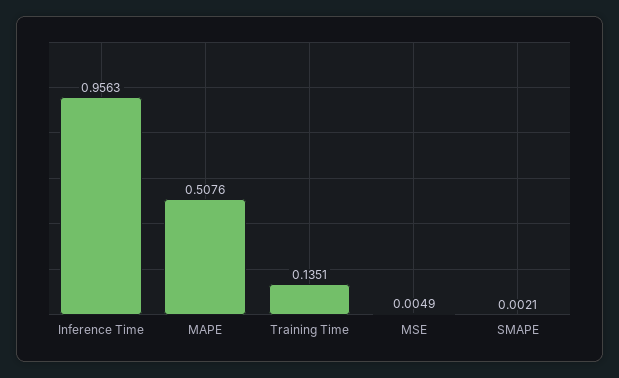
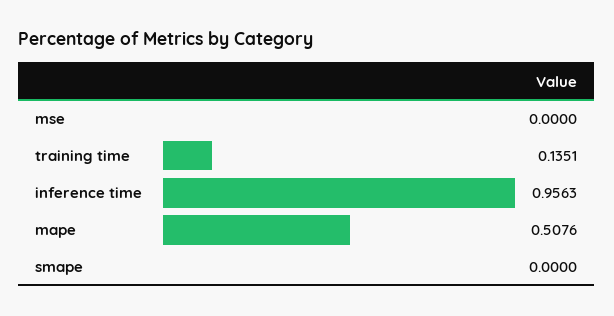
MSE: 0.0049 -> 0
SMAPE: 0.0021 -> 0

